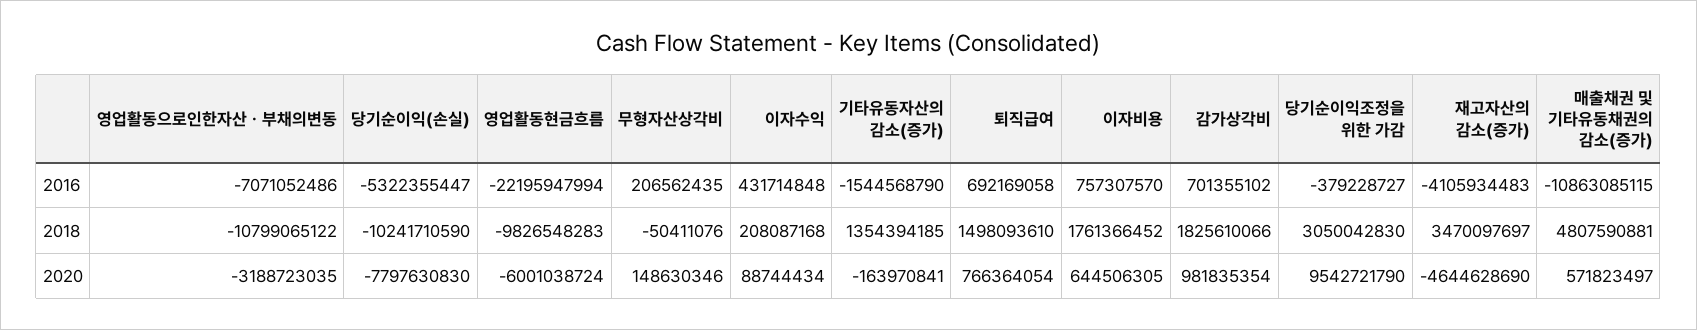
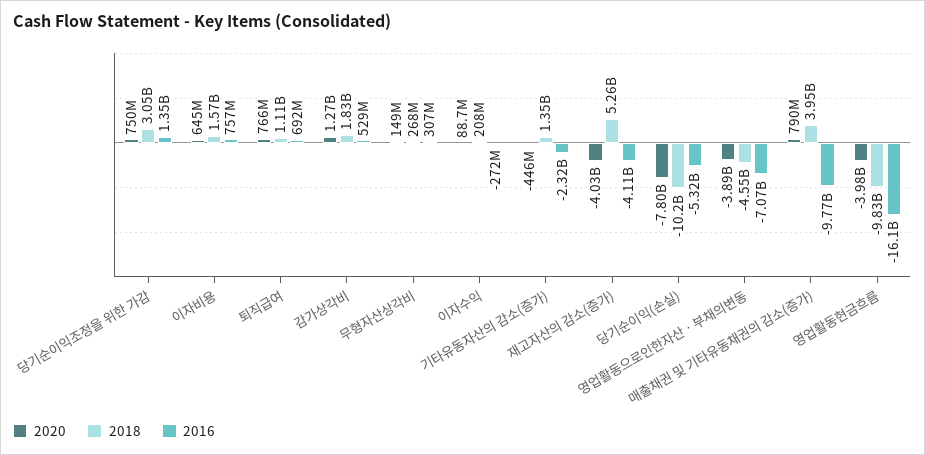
2016, 영업활동현금흐름: -22195947994 -> -16100000000
2016, 무형자산상각비: 206562435 -> 307000000
2016, 이자수익: 431714848 -> -272000000
2016, 기타유동자산의 감소(증가): -1544568790 -> -2320000000
2016, 감가상각비: 701355102 -> 529000000
2016, 당기순이익조정을 위한 가감: -379228727 -> 1350000000
2016, 매출채권 및 기타유동채권의 감소(증가): -10863085115 -> -9770000000
2018, 영업활동으로인한자산ㆍ부채의변동: -10799065122 -> -4550000000
2018, 무형자산상각비: -50411076 -> 268000000
2018, 퇴직급여: 1498093610 -> 1110000000
2018, 이자비용: 1761366452 -> 1570000000
2018, 재고자산의 감소(증가): 3470097697 -> 5260000000
2018, 매출채권 및 기타유동채권의 감소(증가): 4807590881 -> 3950000000
2020, 영업활동으로인한자산ㆍ부채의변동: -3188723035 -> -3890000000
2020, 영업활동현금흐름: -6001038724 -> -3980000000
2020, 기타유동자산의 감소(증가): -163970841 -> -446000000
2020, 감가상각비: 981835354 -> 1270000000
2020, 당기순이익조정을 위한 가감: 9542721790 -> 750000000
2020, 재고자산의 감소(증가): -4644628690 -> -4030000000
2020, 매출채권 및 기타유동채권의 감소(증가): 571823497 -> 790000000

